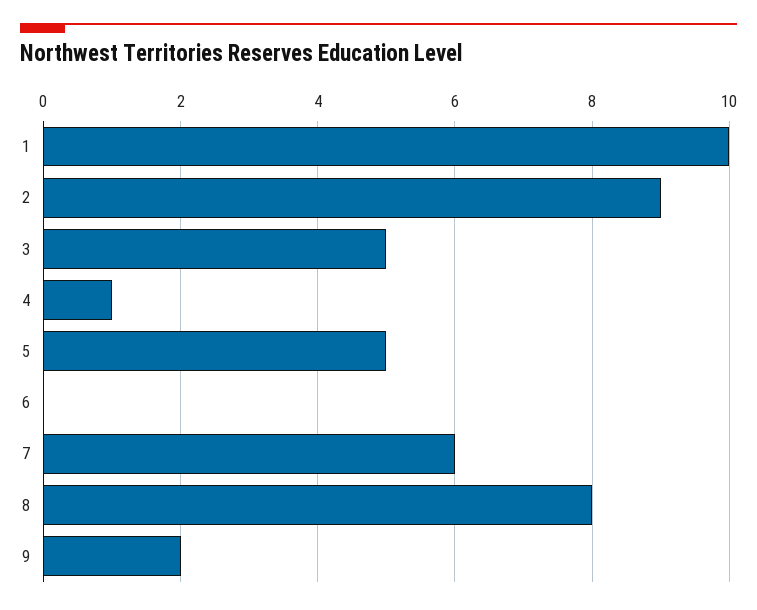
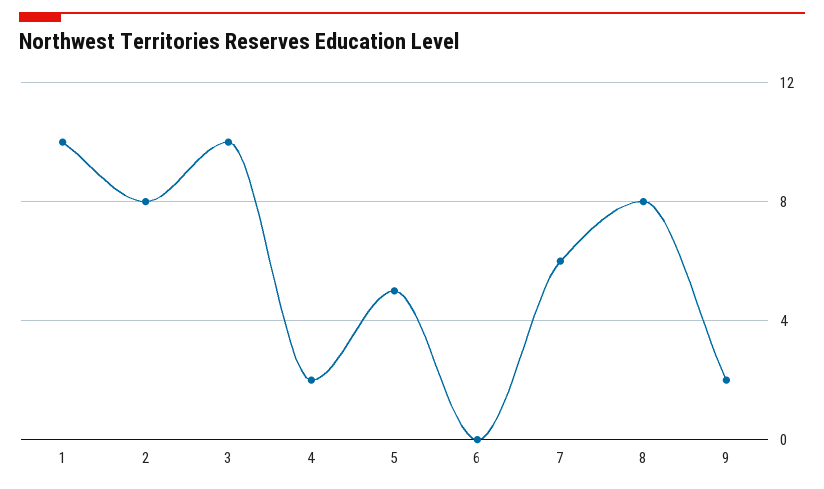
2: 9 -> 8
3: 5 -> 10
4: 1 -> 2

